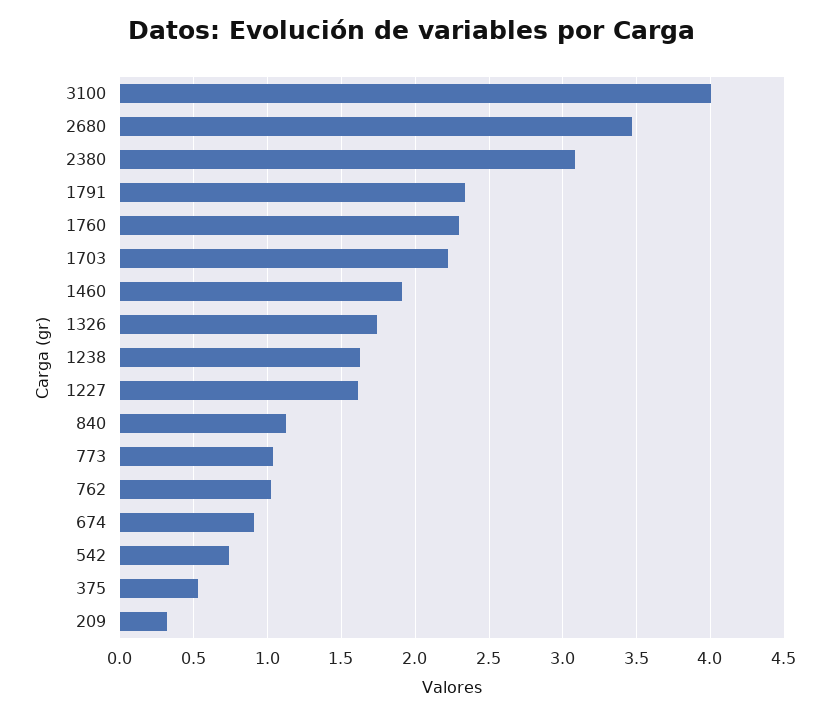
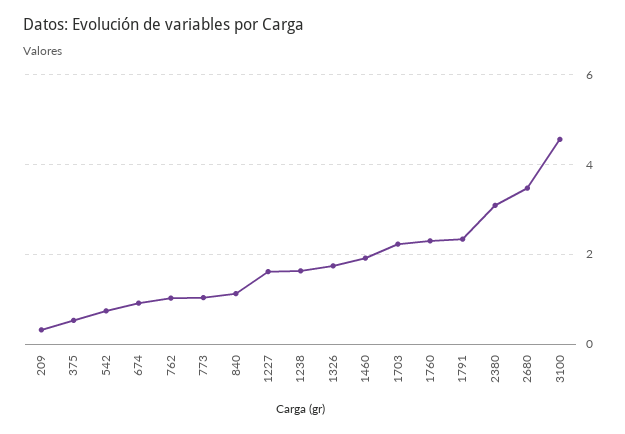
3100: 4 -> 4.6

